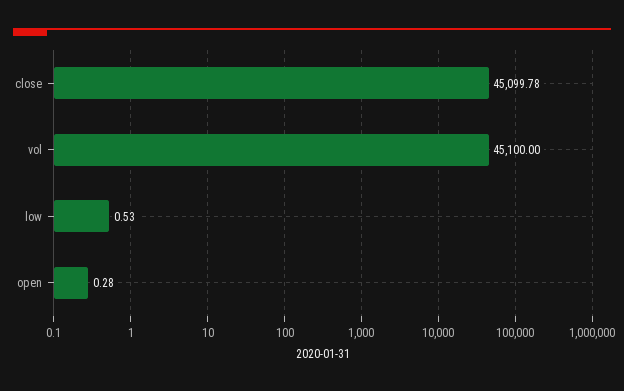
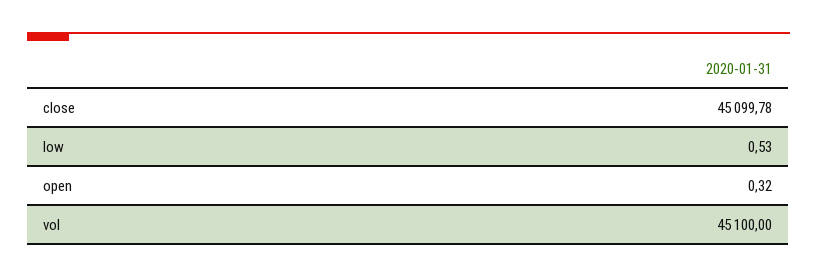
open: 0.28 -> 0.32

